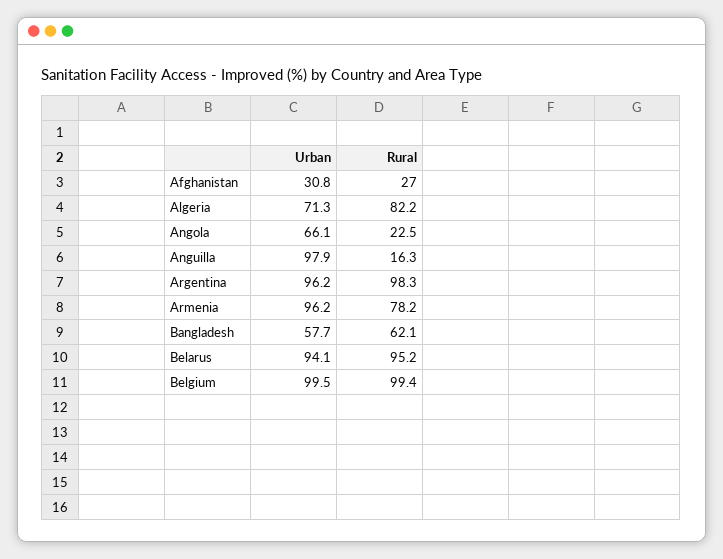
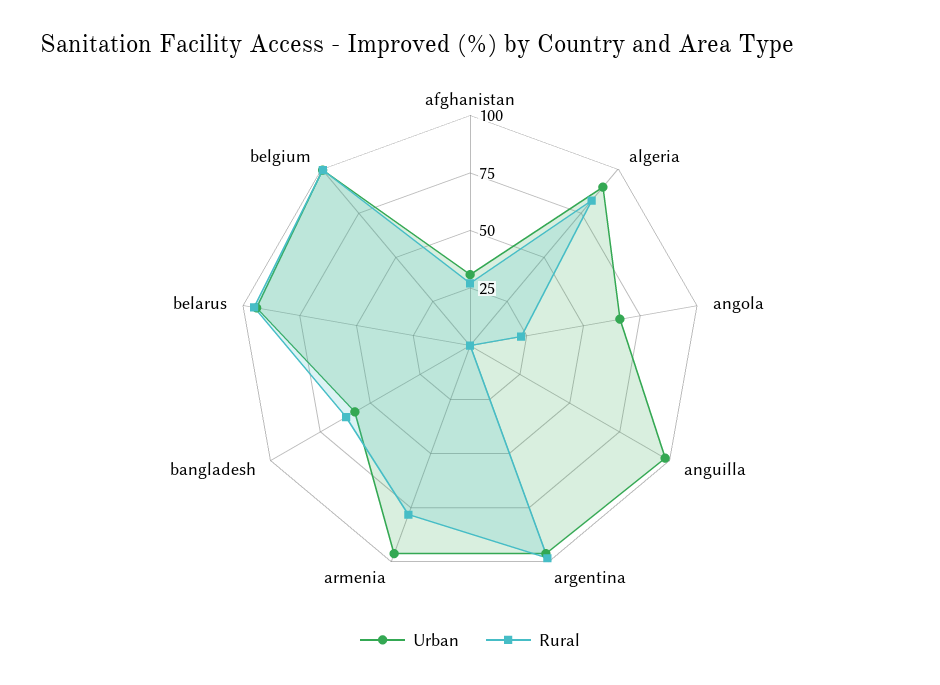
Urban, Algeria: 71.3 -> 90
Rural, Anguilla: 16.3 -> 0

